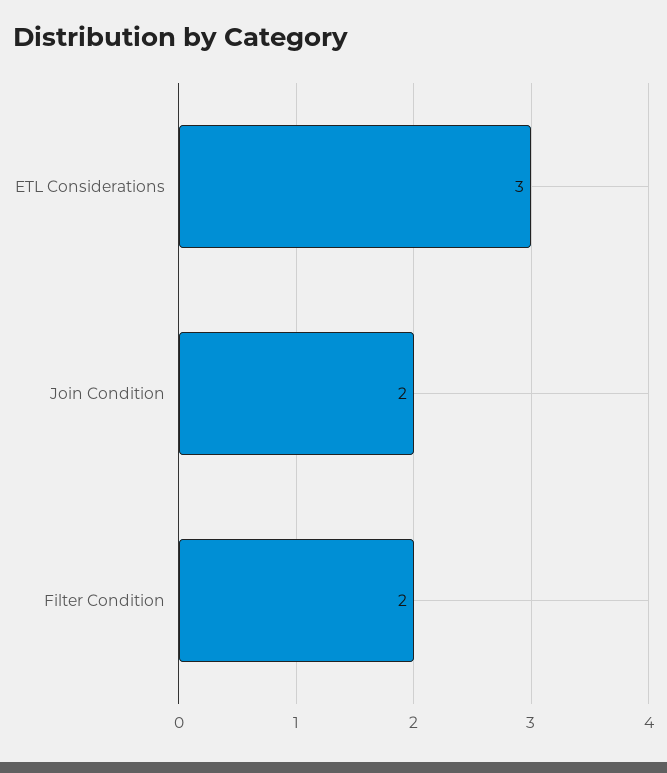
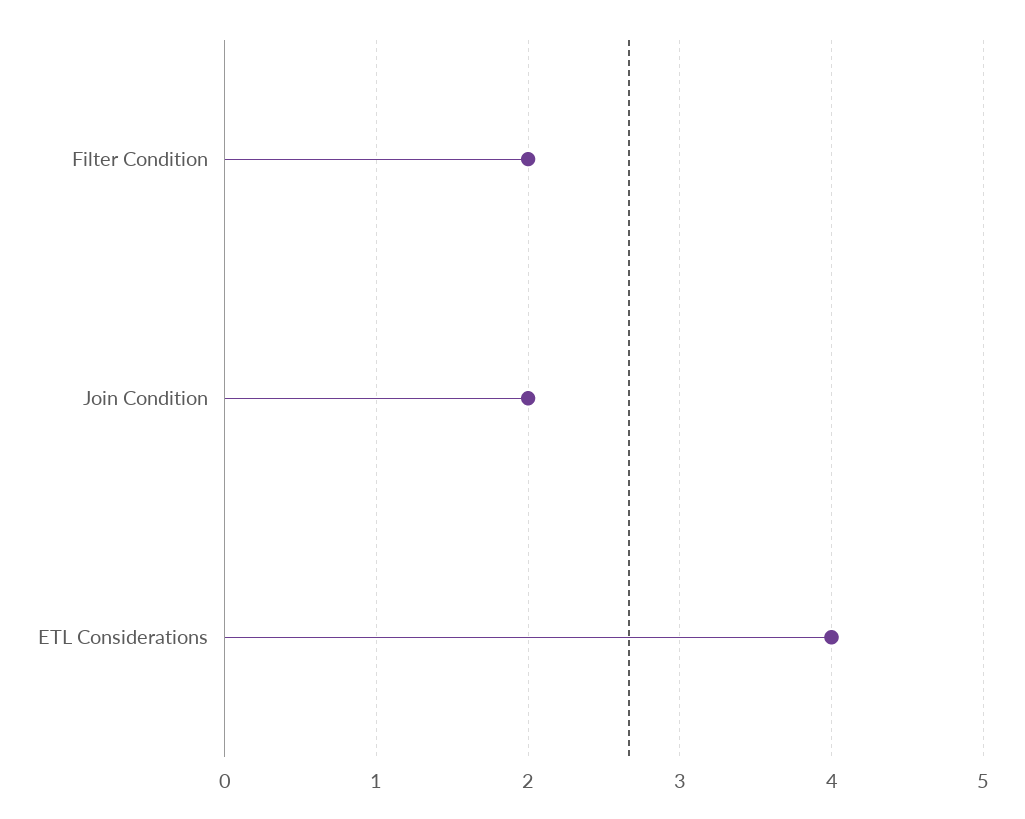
ETL Considerations: 3 -> 4

